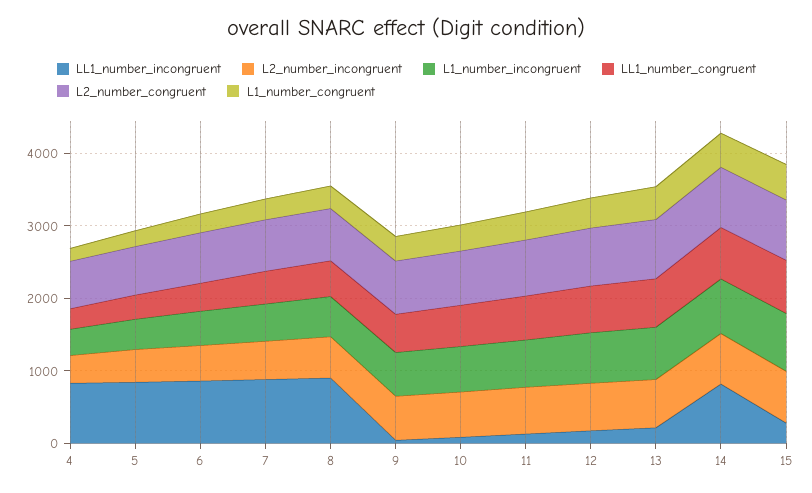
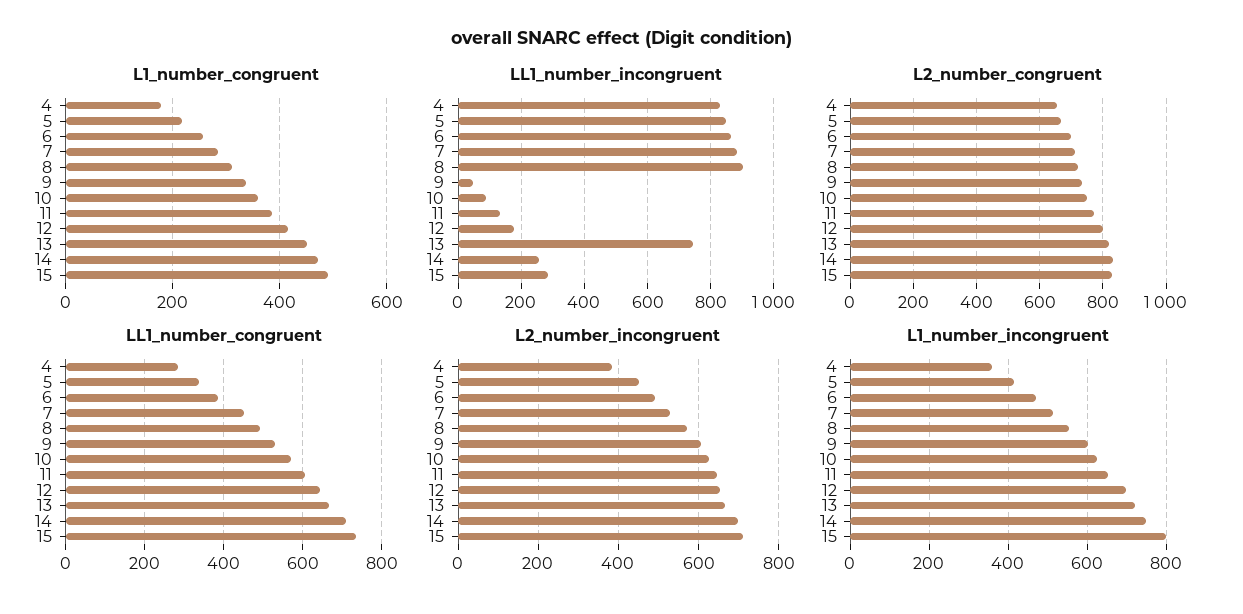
LL1_number_incongruent, 13: 200 -> 740
LL1_number_incongruent, 14: 800 -> 260

